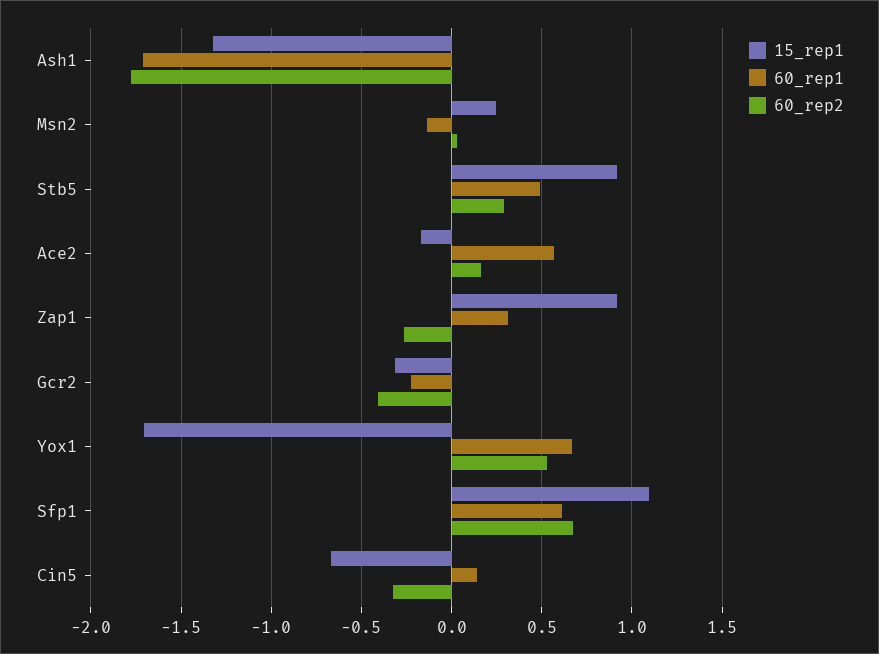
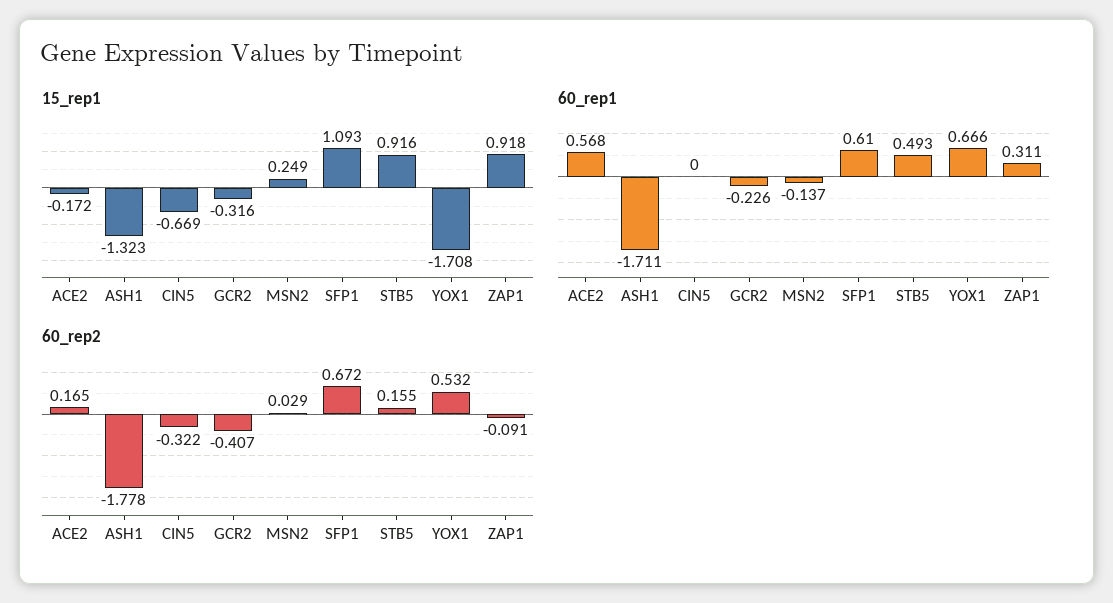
60_rep2, Stb5: 0.3 -> 0.155
60_rep2, Zap1: -0.25 -> -0.091
60_rep1, Cin5: 0.15 -> 0

